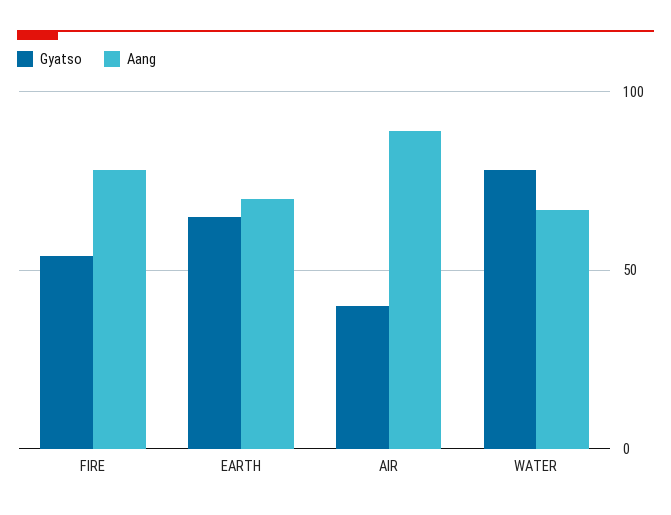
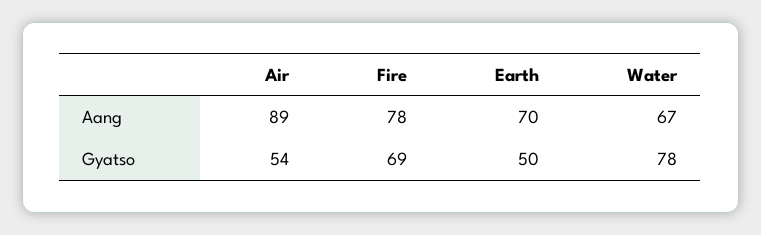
Gyatso, FIRE: 55 -> 69
Gyatso, EARTH: 65 -> 50
Gyatso, AIR: 40 -> 54

